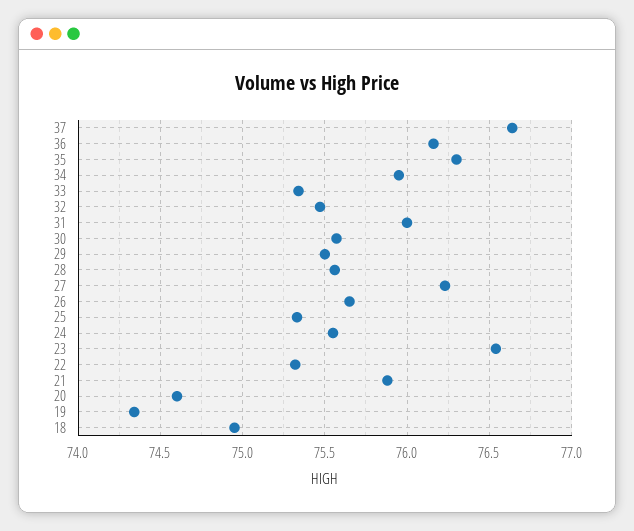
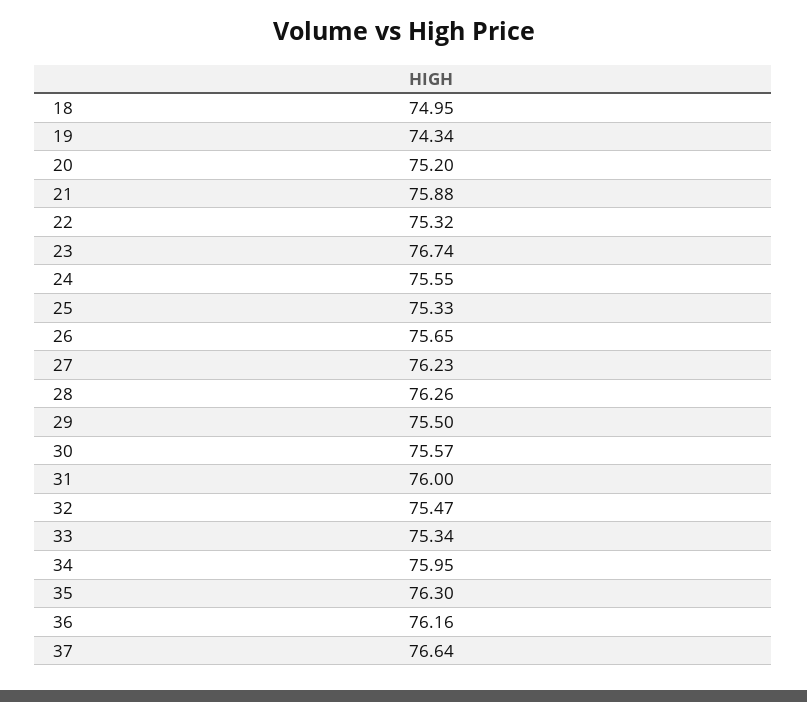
28: 75.55 -> 76.26
23: 76.55 -> 76.74
20: 74.6 -> 75.2

